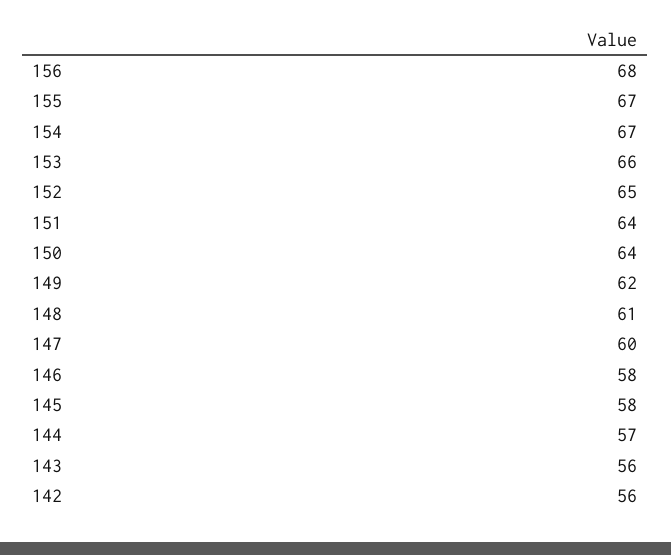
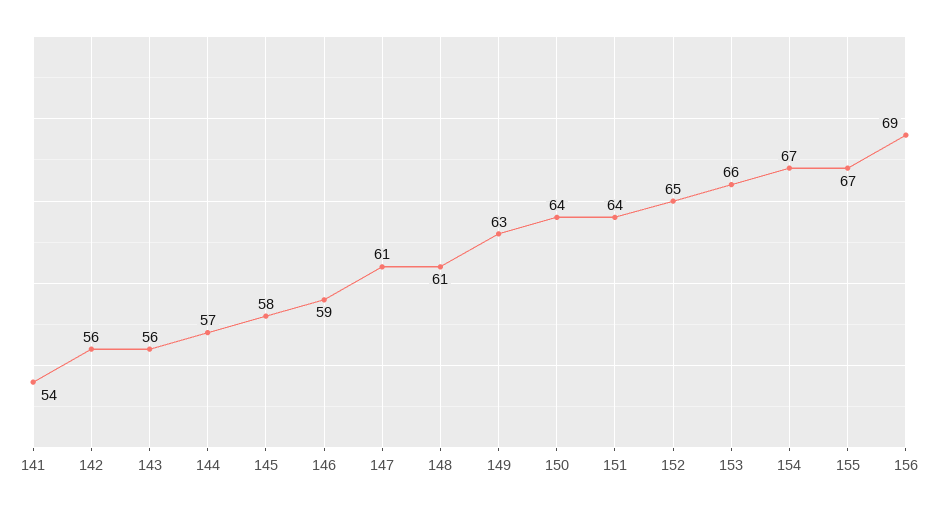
156: 68 -> 69
149: 62 -> 63
147: 60 -> 61
146: 58 -> 59
141: none -> 54

